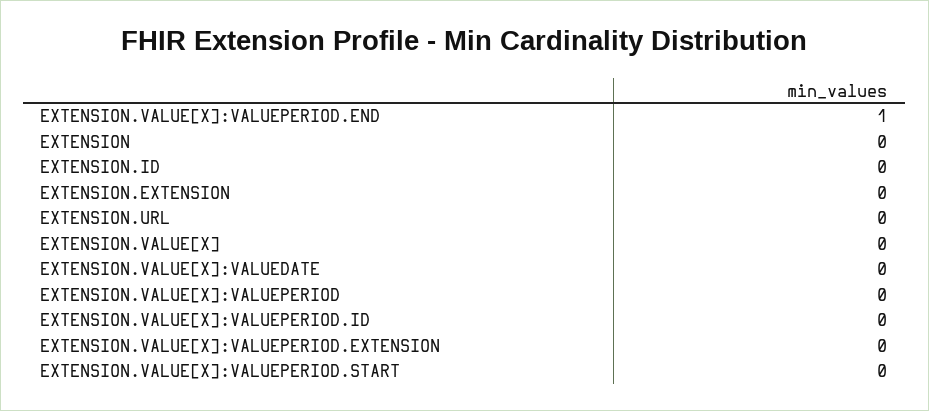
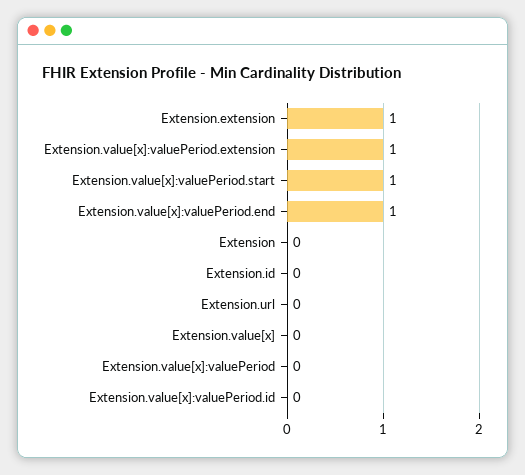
EXTENSION.EXTENSION: 0 -> 1
EXTENSION.VALUE[X]:VALUEDATE: 0 -> none
EXTENSION.VALUE[X]:VALUEPERIOD.EXTENSION: 0 -> 1
EXTENSION.VALUE[X]:VALUEPERIOD.START: 0 -> 1

